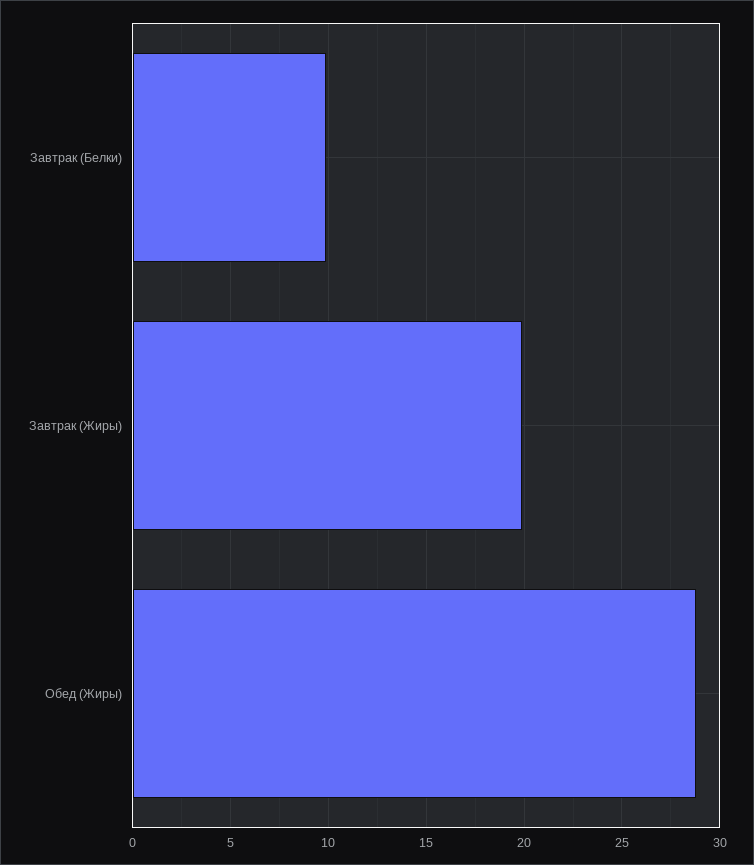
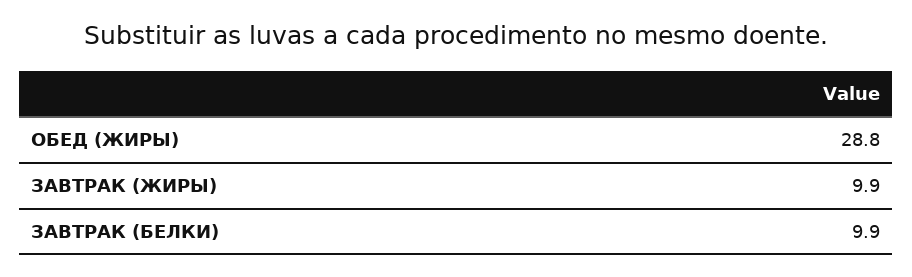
Завтрак (Жиры): 20 -> 9.9

